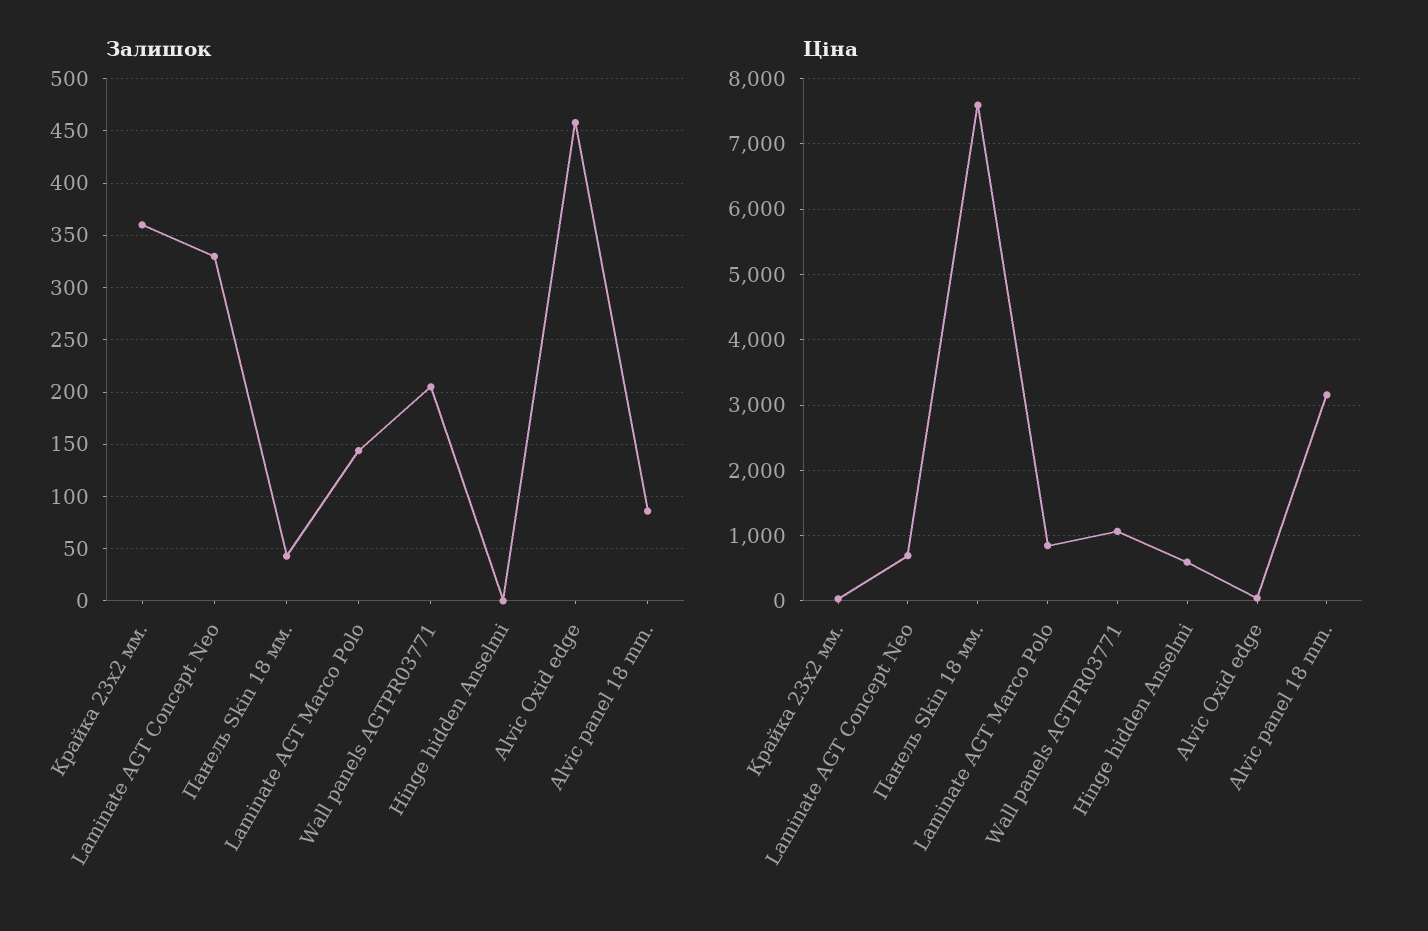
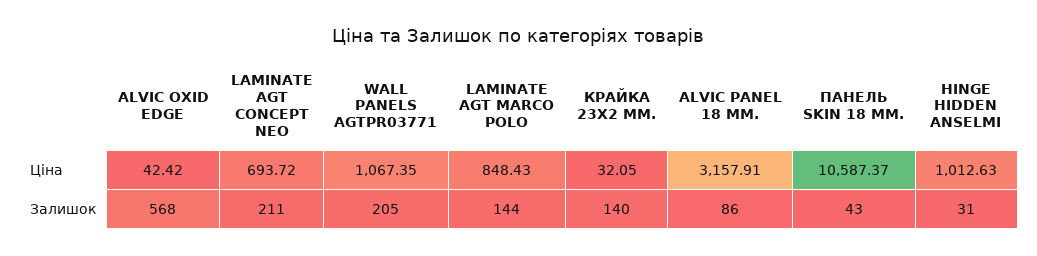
Залишок, Крайка 23x2 мм.: 360 -> 140
Залишок, Laminate AGT Concept Neo: 330 -> 211
Залишок, Hinge hidden Anselmi: 0 -> 31
Залишок, Alvic Oxid edge: 460 -> 568
Ціна, Панель Skin 18 мм.: 7600 -> 10587.37
Ціна, Hinge hidden Anselmi: 600 -> 1012.63

